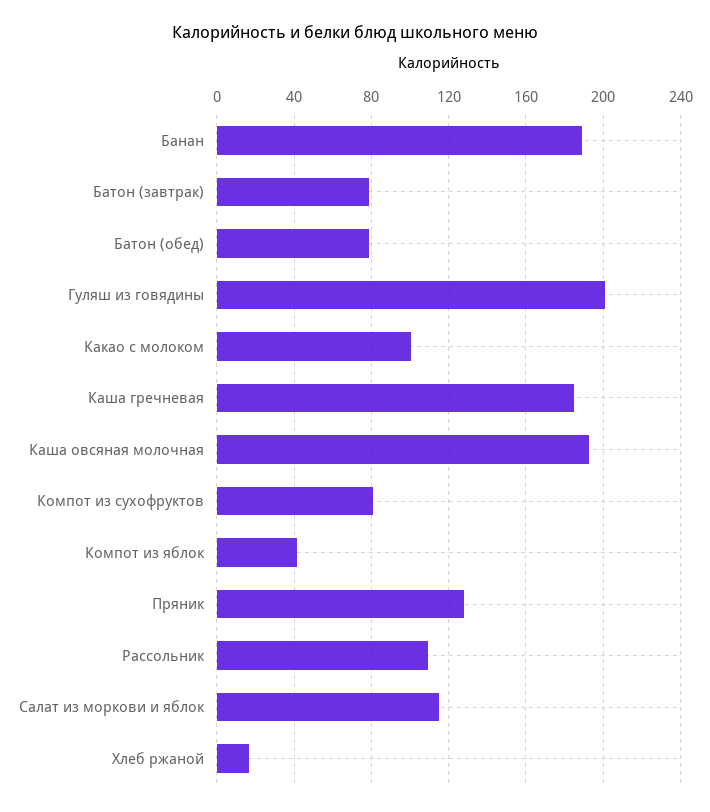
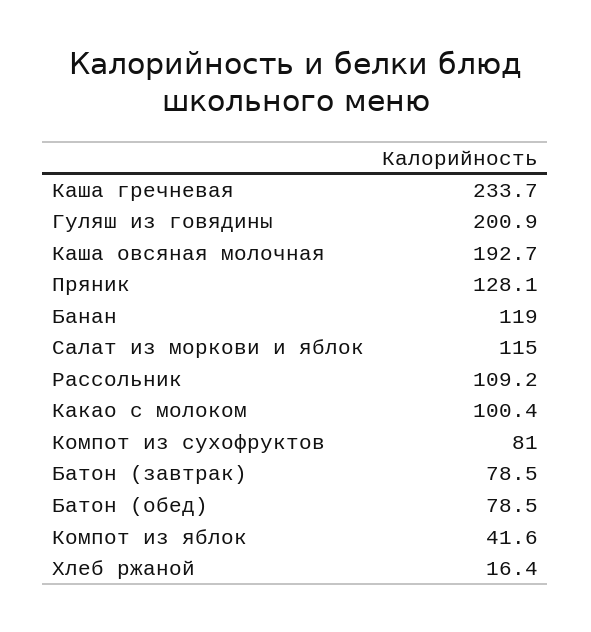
Банан: 190 -> 119
Каша гречневая: 185 -> 233.7

